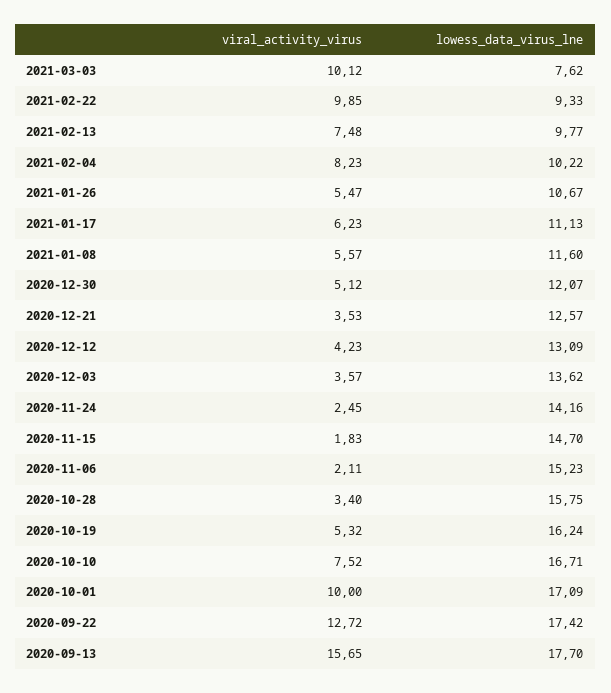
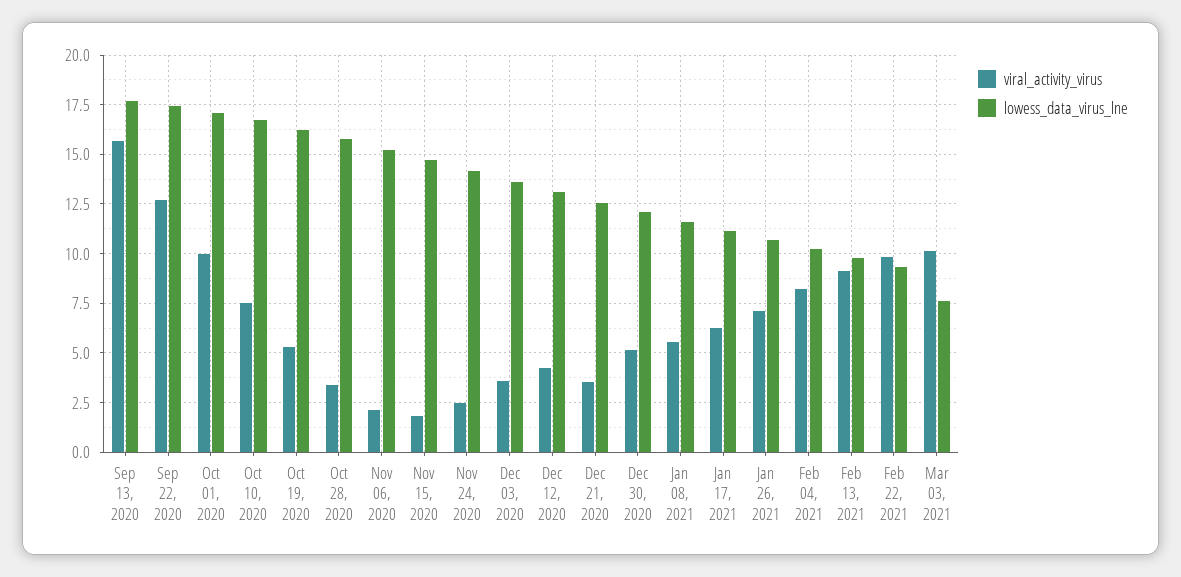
viral_activity_virus, 2021-02-13: 7.48 -> 9
viral_activity_virus, 2021-01-26: 5.47 -> 7

